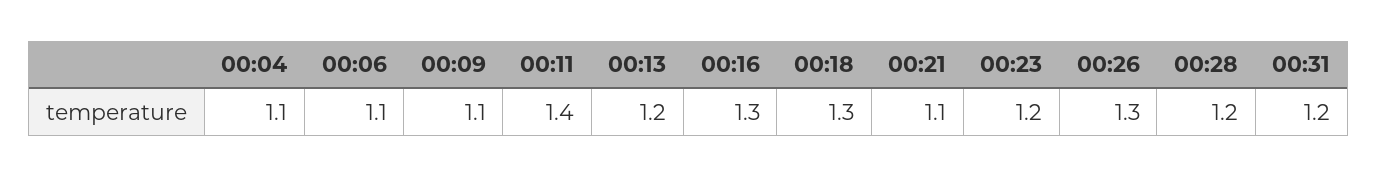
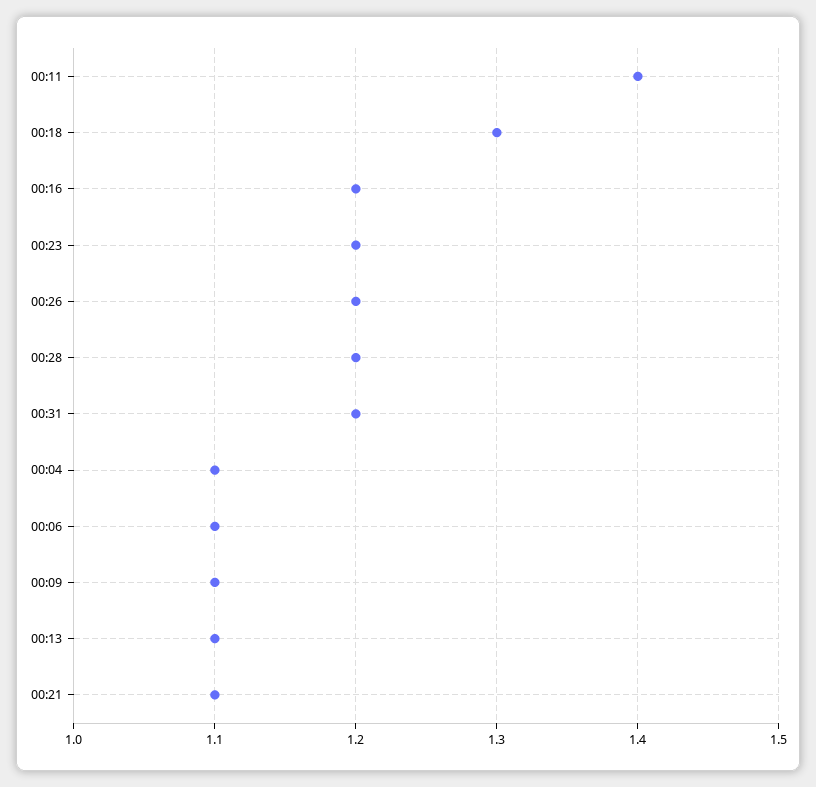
00:13: 1.2 -> 1.1
00:16: 1.3 -> 1.2
00:26: 1.3 -> 1.2

